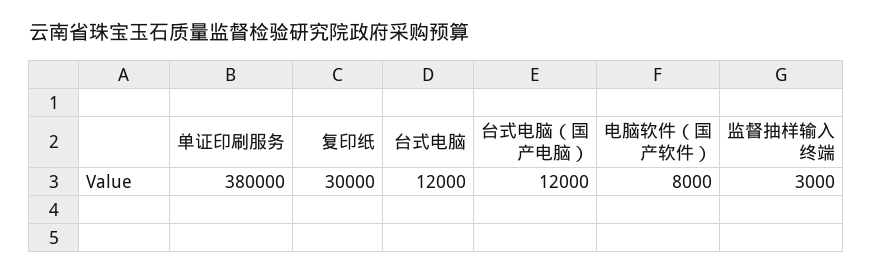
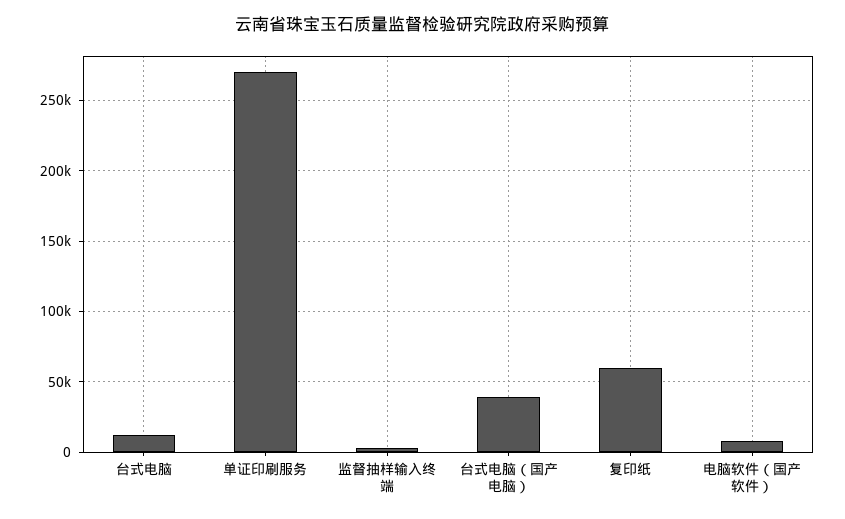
单证印刷服务: 380000 -> 270000
复印纸: 30000 -> 60000
台式电脑（国产电脑）: 12000 -> 40000

